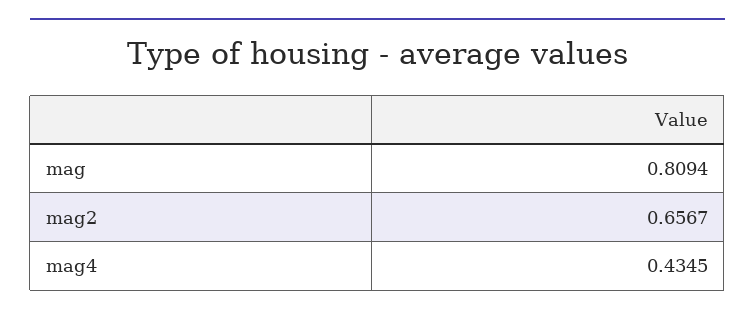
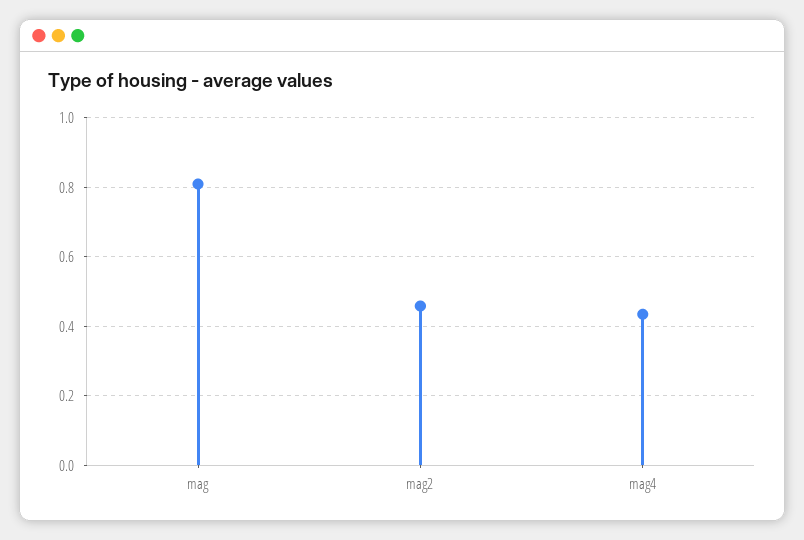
mag2: 0.6567 -> 0.46

